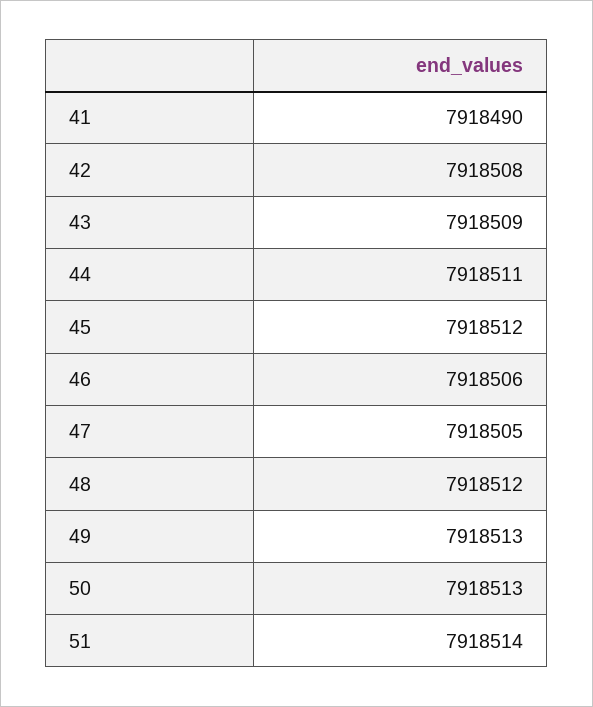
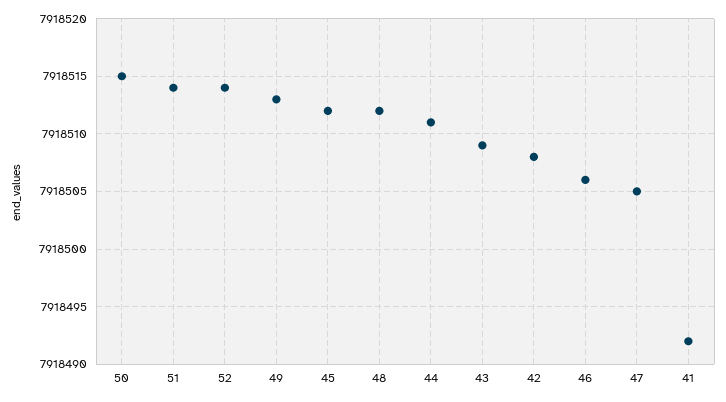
41: 7918490 -> 7918492
50: 7918513 -> 7918515
52: none -> 7918514

